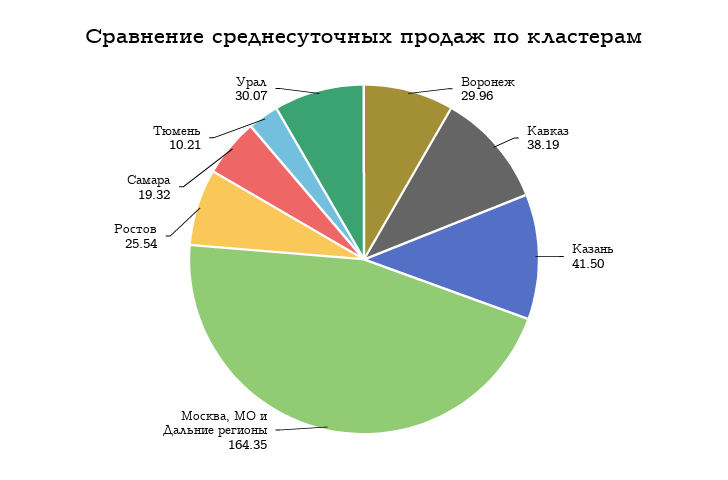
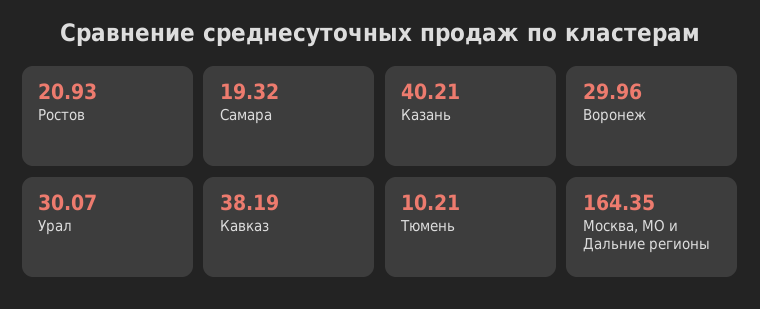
Казань: 41.5 -> 40.21
Ростов: 25.54 -> 20.93

